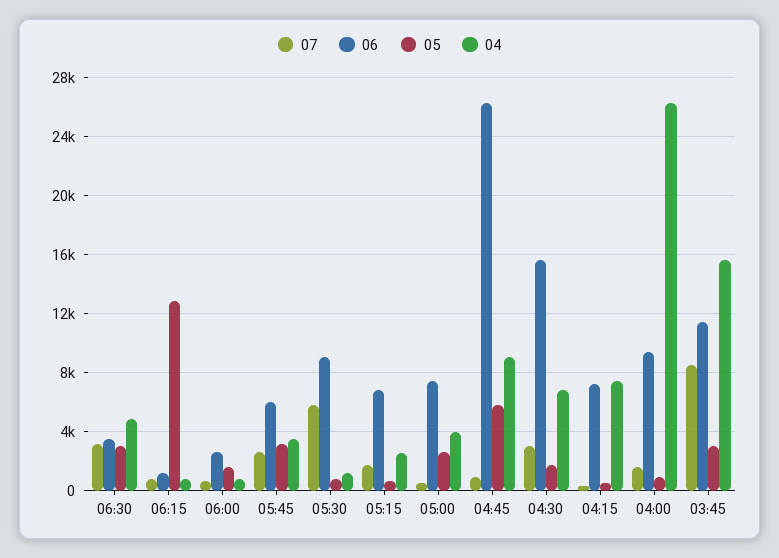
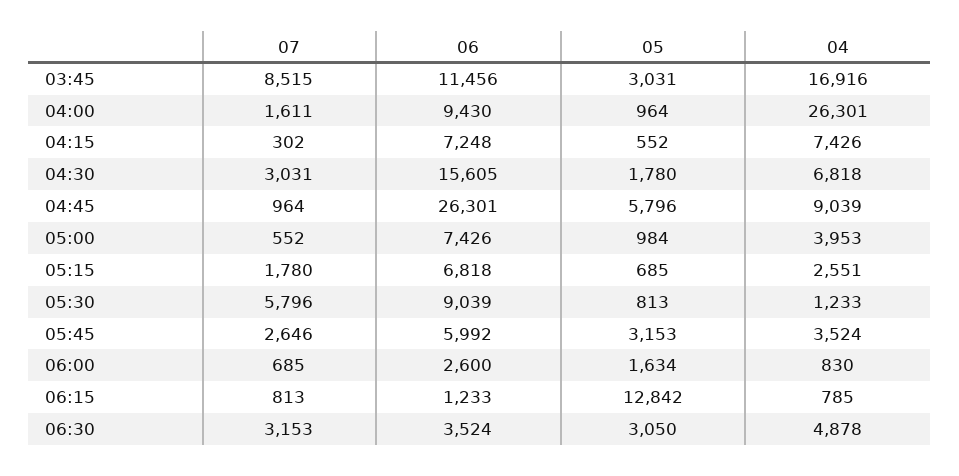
05, 05:00: 2500 -> 984
04, 03:45: 15500 -> 16916

